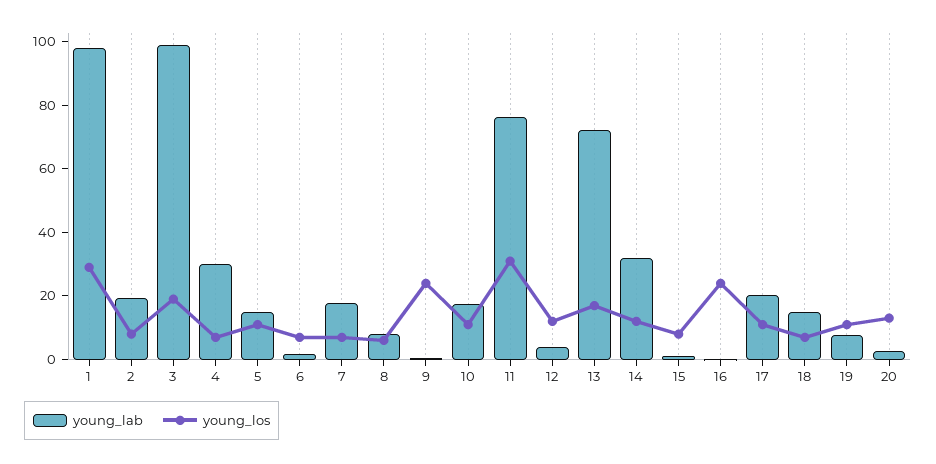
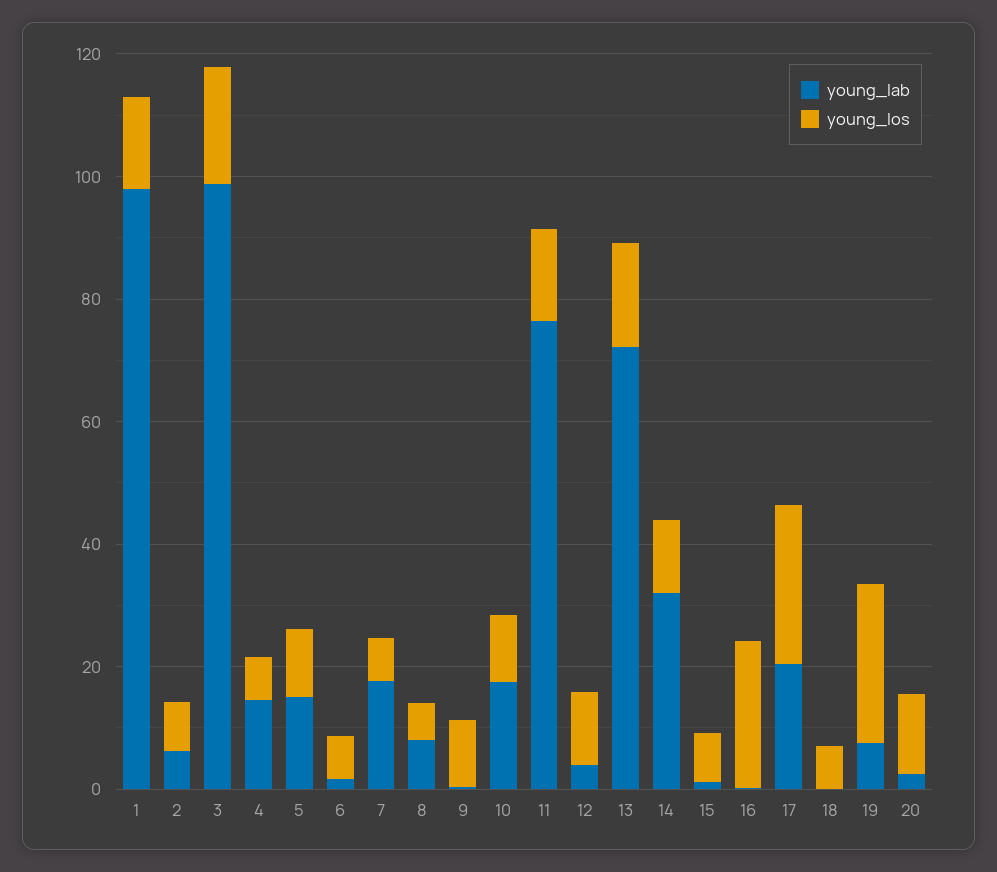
young_los, 1: 30 -> 15
young_lab, 2: 20 -> 5
young_lab, 4: 30 -> 15
young_los, 9: 25 -> 10
young_los, 11: 30 -> 15
young_los, 17: 10 -> 25
young_lab, 18: 15 -> 0
young_los, 19: 10 -> 25

